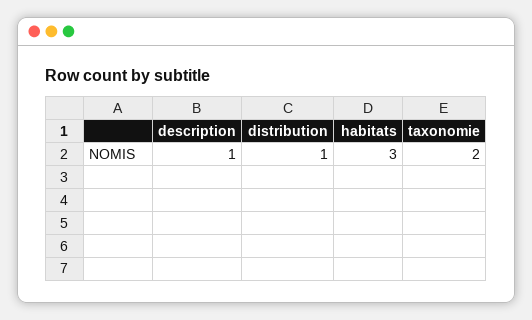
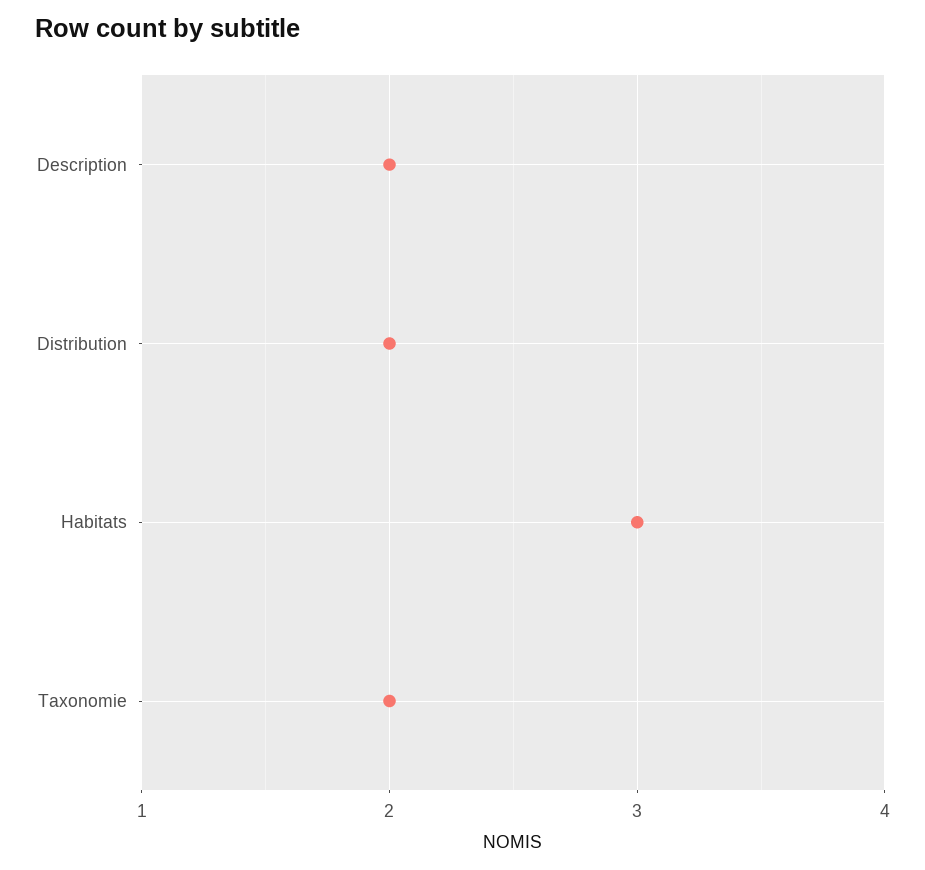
description: 1 -> 2
distribution: 1 -> 2

